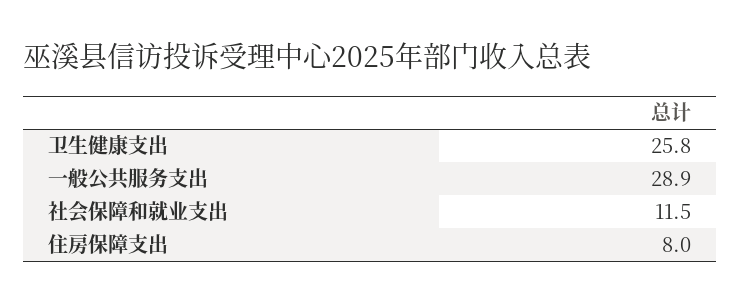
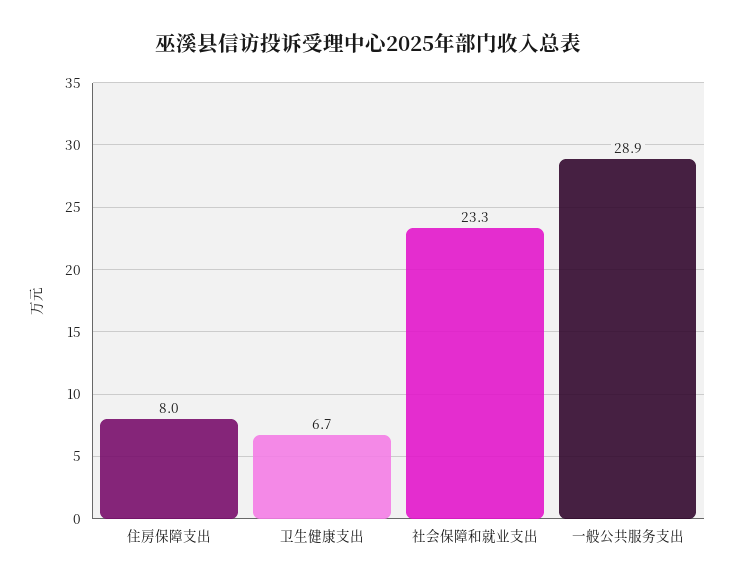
卫生健康支出: 25.8 -> 6.7
社会保障和就业支出: 11.5 -> 23.3

